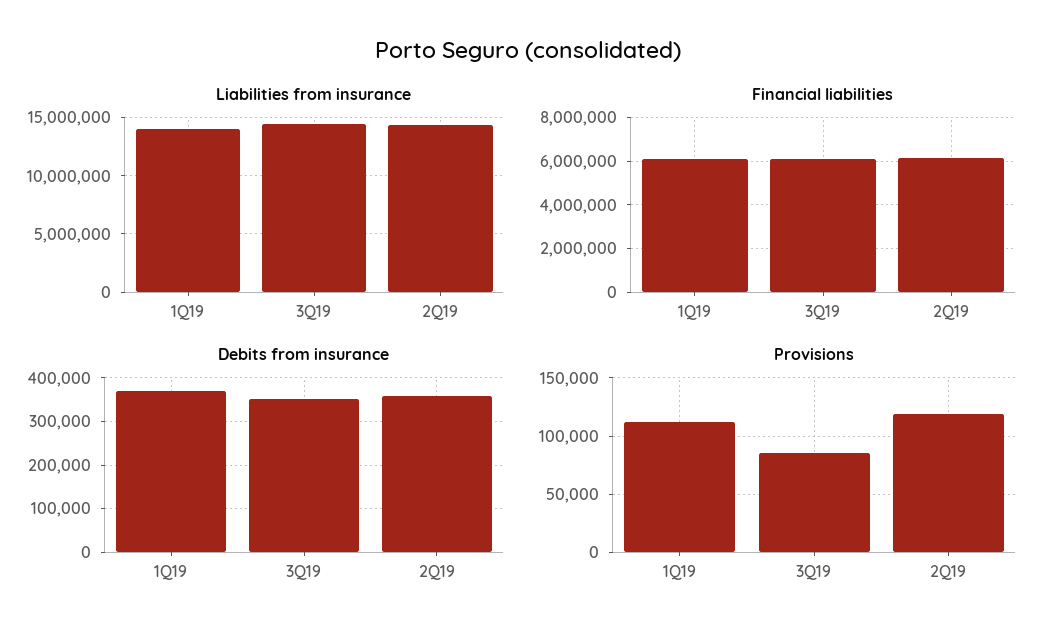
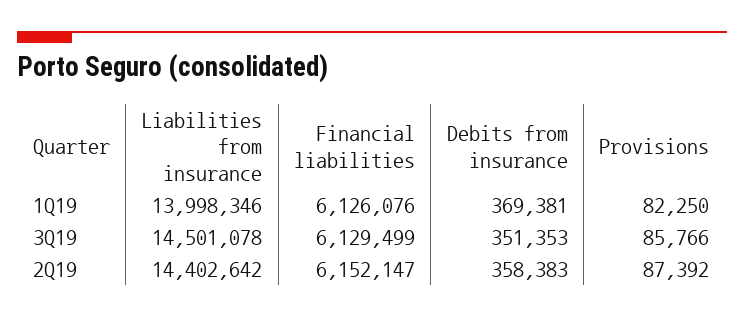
Provisions, 1Q19: 110000 -> 82250
Provisions, 2Q19: 120000 -> 87392

